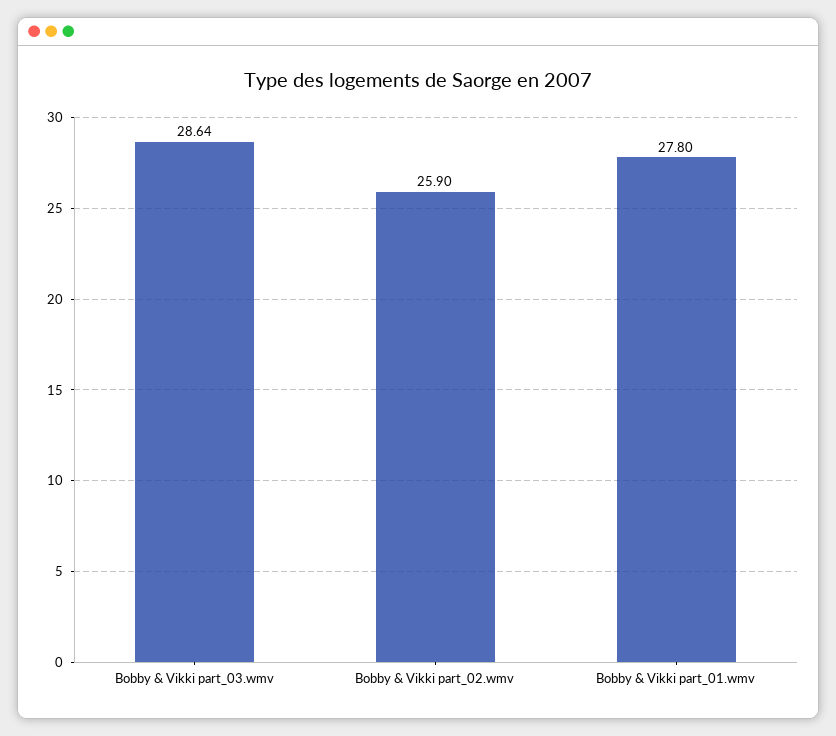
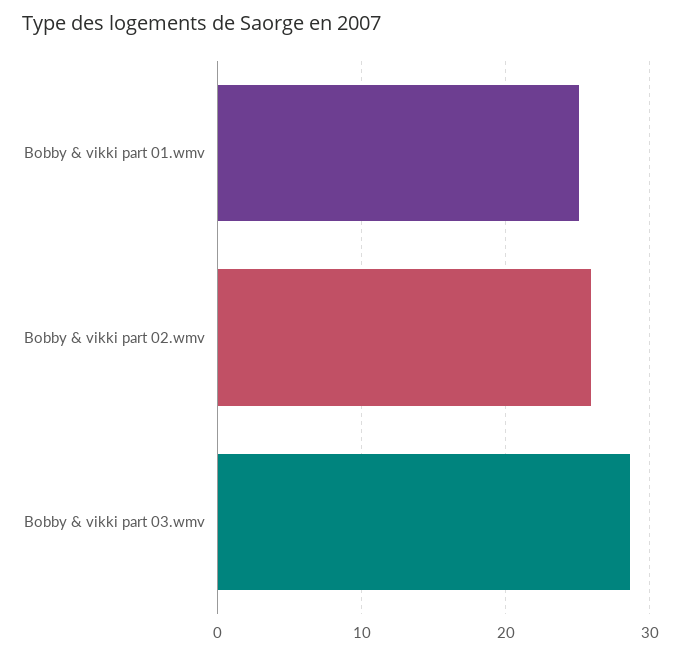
Bobby & Vikki part_01.wmv: 27.8 -> 25

